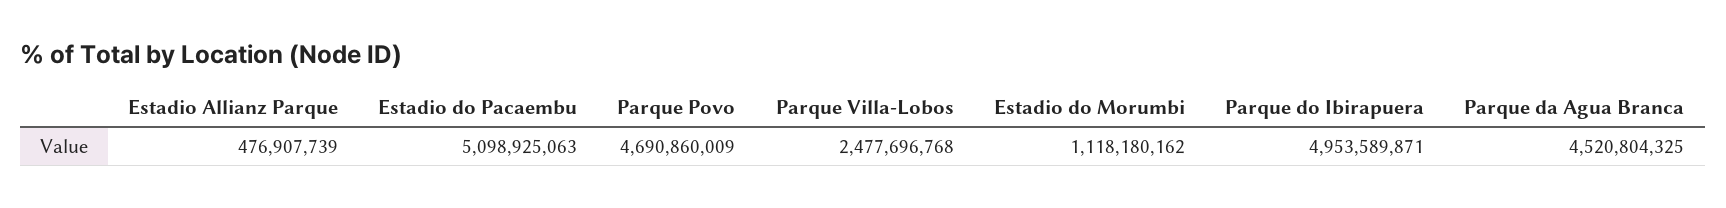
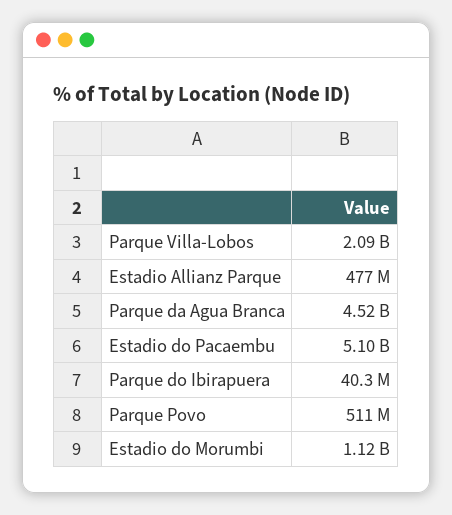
Parque Povo: 4690860009 -> 511000000
Parque Villa-Lobos: 2477696768 -> 2090000000
Parque do Ibirapuera: 4953589871 -> 40300000

